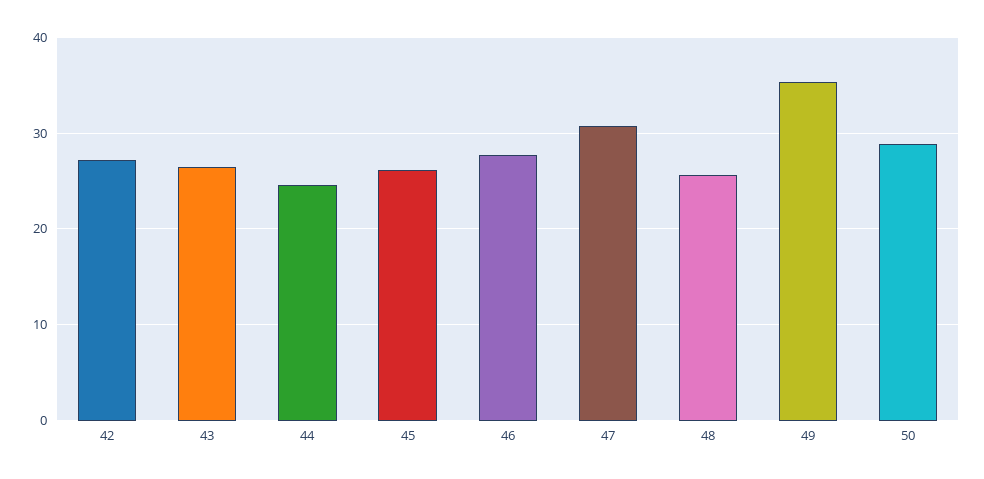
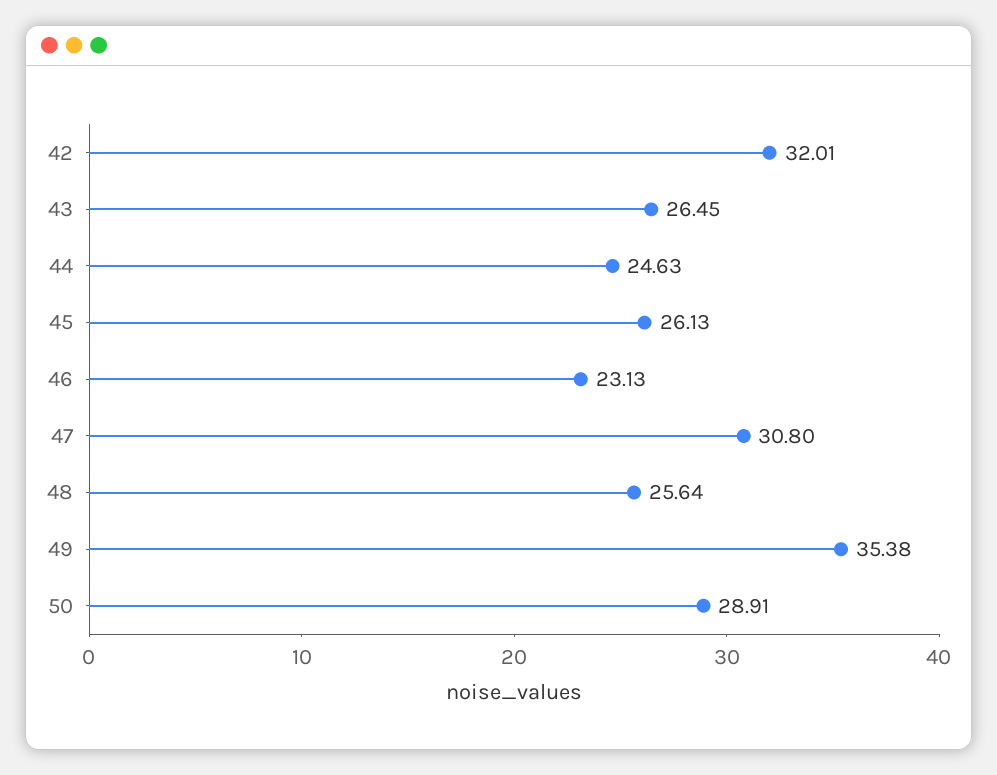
42: 27 -> 32.01
46: 28 -> 23.13

